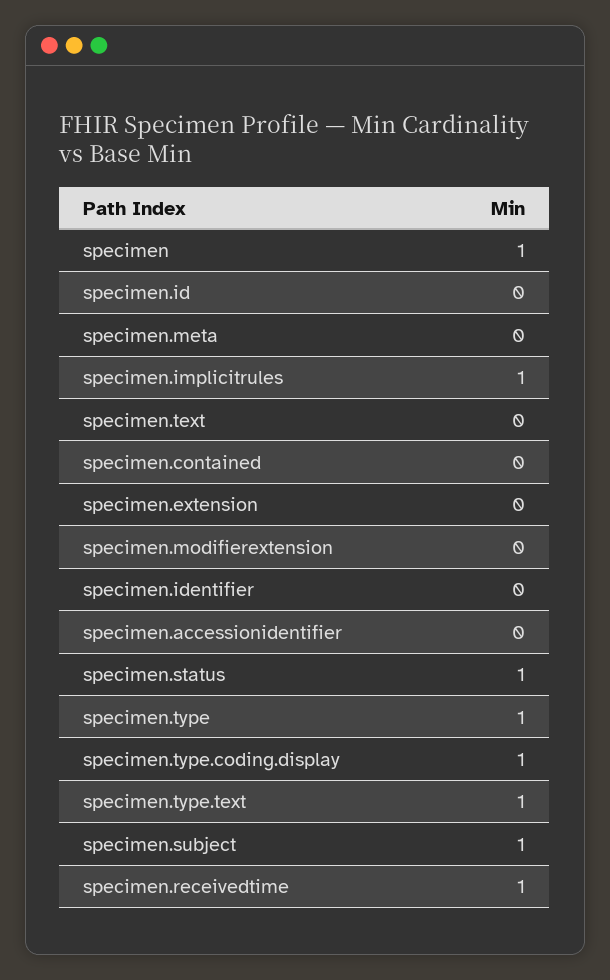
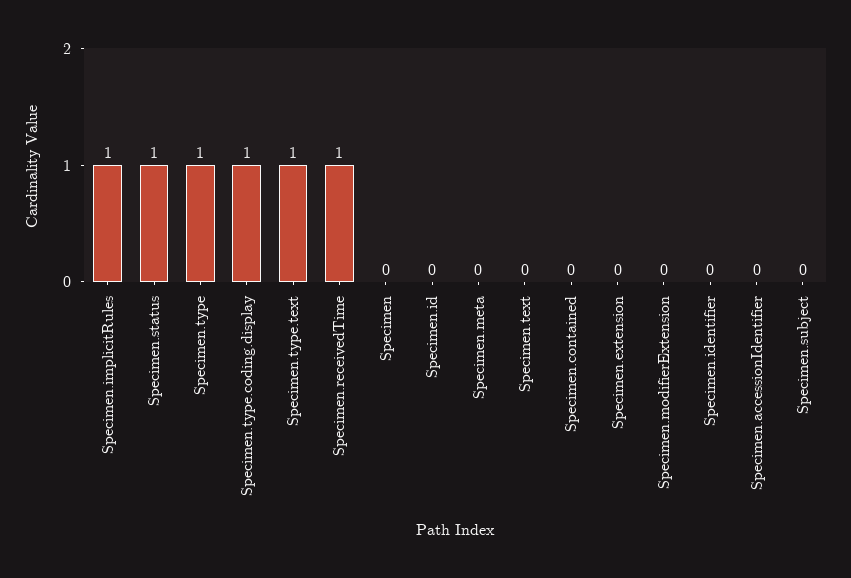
specimen: 1 -> 0
specimen.subject: 1 -> 0

